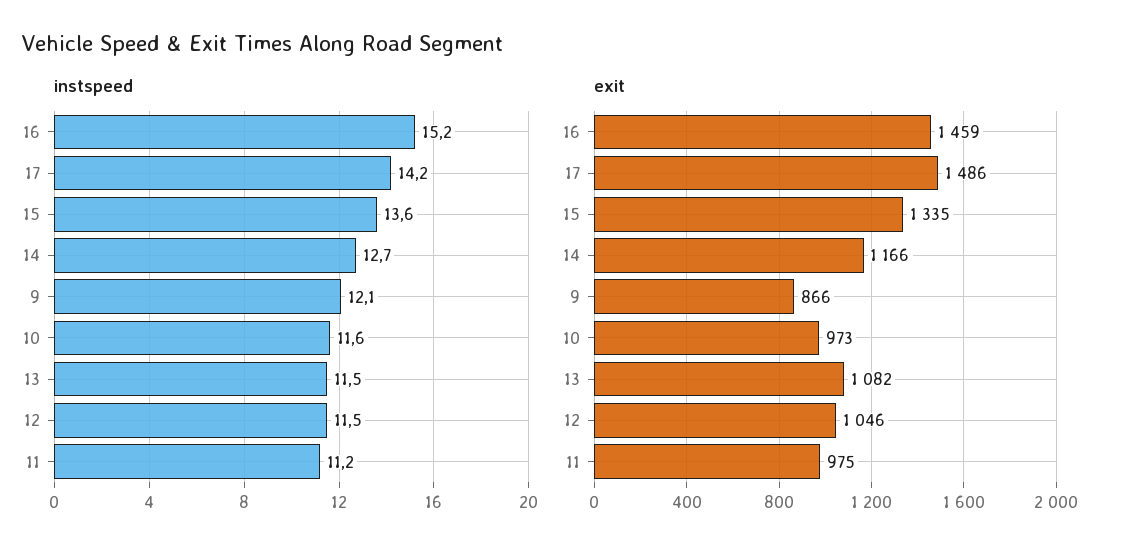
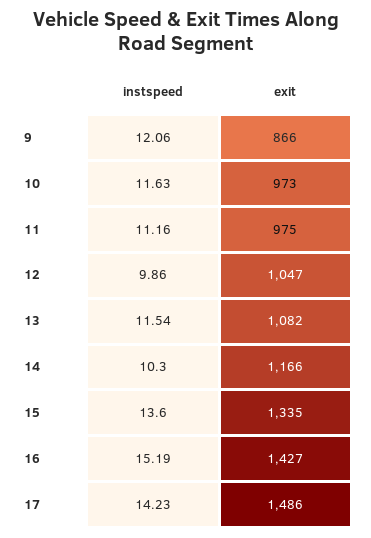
instspeed, 14: 12.7 -> 10.3
instspeed, 12: 11.5 -> 9.86
exit, 16: 1459 -> 1427
exit, 12: 1046 -> 1047

